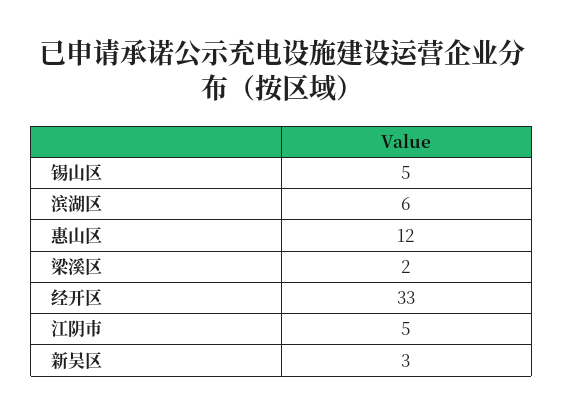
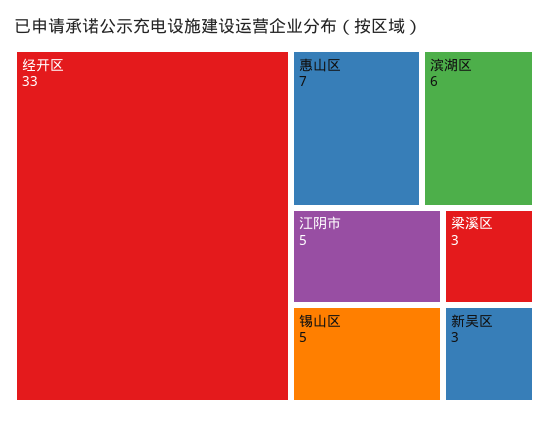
惠山区: 12 -> 7
梁溪区: 2 -> 3

